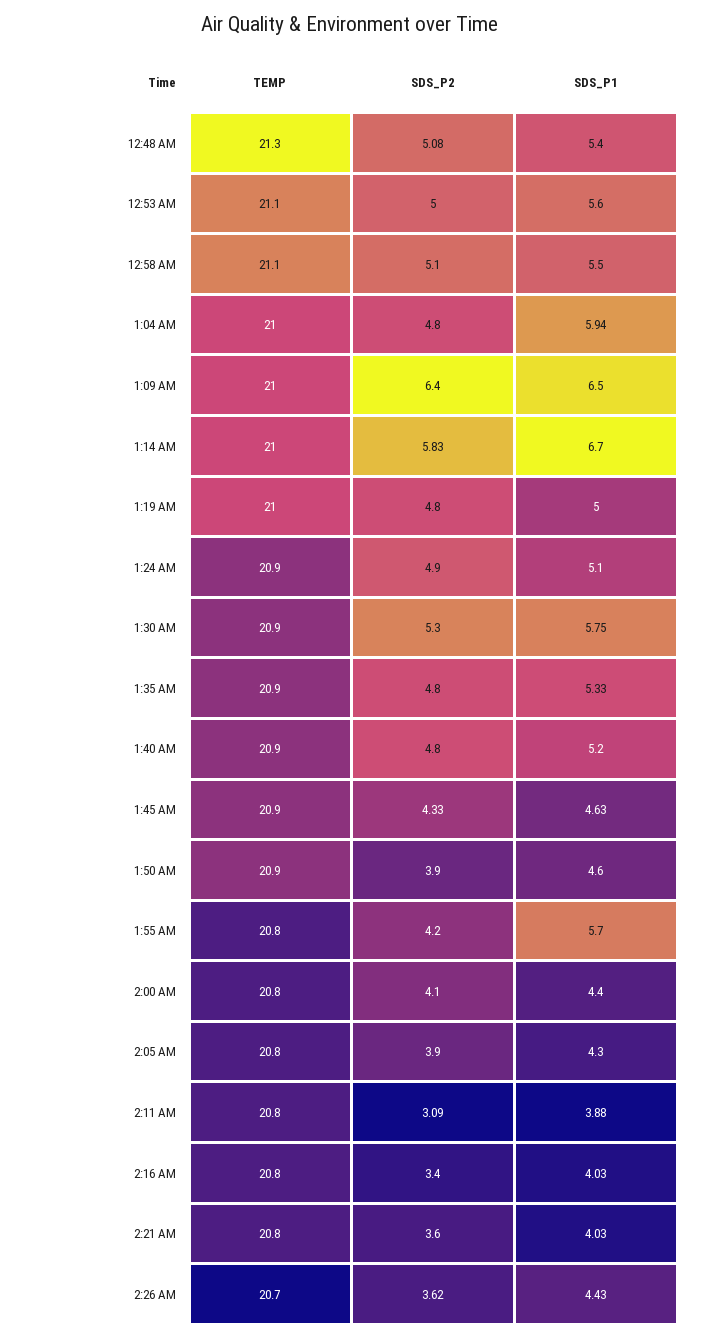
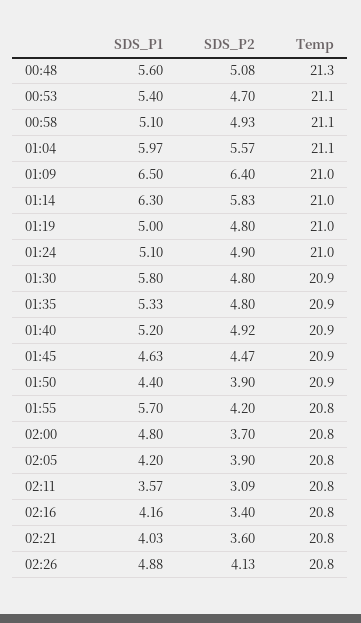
SDS_P1, 12:48 AM: 5.4 -> 5.6
SDS_P2, 12:53 AM: 5 -> 4.7
SDS_P1, 12:53 AM: 5.6 -> 5.4
SDS_P2, 12:58 AM: 5.1 -> 4.93
SDS_P1, 12:58 AM: 5.5 -> 5.1
TEMP, 1:04 AM: 21 -> 21.1
SDS_P2, 1:04 AM: 4.8 -> 5.57
SDS_P1, 1:04 AM: 5.94 -> 5.97
SDS_P1, 1:14 AM: 6.7 -> 6.3
TEMP, 1:24 AM: 20.9 -> 21
SDS_P2, 1:30 AM: 5.3 -> 4.8
SDS_P1, 1:30 AM: 5.75 -> 5.8
SDS_P2, 1:40 AM: 4.8 -> 4.92
SDS_P2, 1:45 AM: 4.33 -> 4.47
SDS_P1, 1:50 AM: 4.6 -> 4.4
SDS_P2, 2:00 AM: 4.1 -> 3.7
SDS_P1, 2:00 AM: 4.4 -> 4.8
SDS_P1, 2:05 AM: 4.3 -> 4.2
SDS_P1, 2:11 AM: 3.88 -> 3.57
SDS_P1, 2:16 AM: 4.03 -> 4.16
TEMP, 2:26 AM: 20.7 -> 20.8
SDS_P2, 2:26 AM: 3.62 -> 4.13
SDS_P1, 2:26 AM: 4.43 -> 4.88

